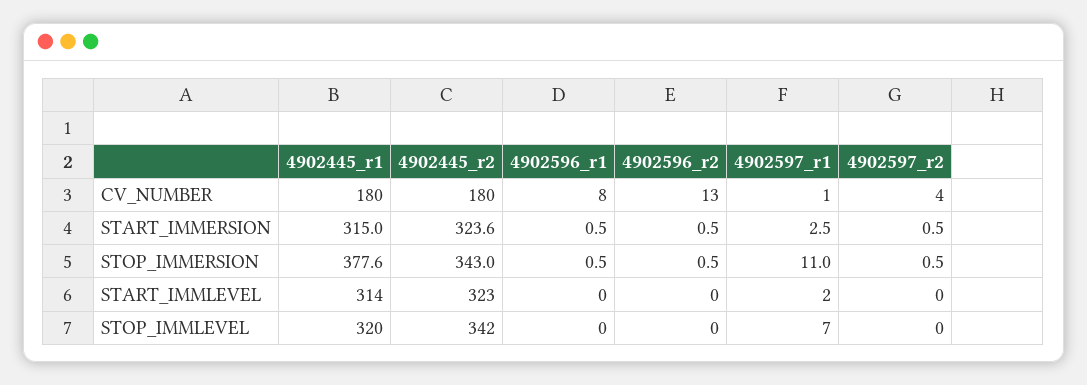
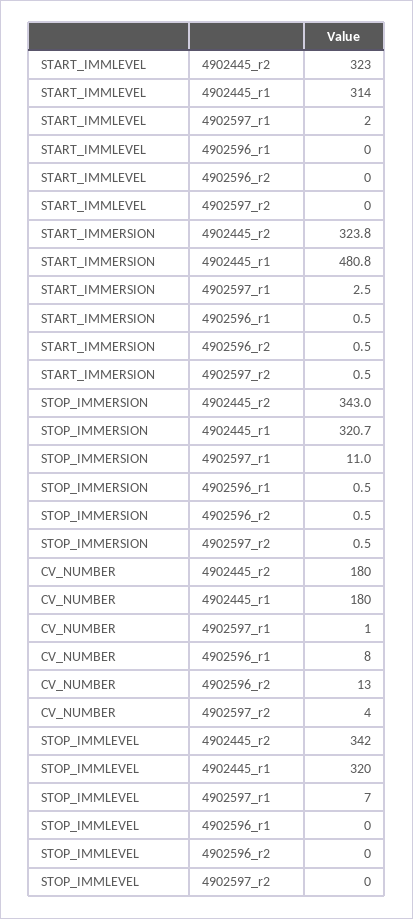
4902445_r1, START_IMMERSION: 315 -> 480.8
4902445_r2, START_IMMERSION: 323.6 -> 323.8
4902445_r1, STOP_IMMERSION: 377.6 -> 320.7

